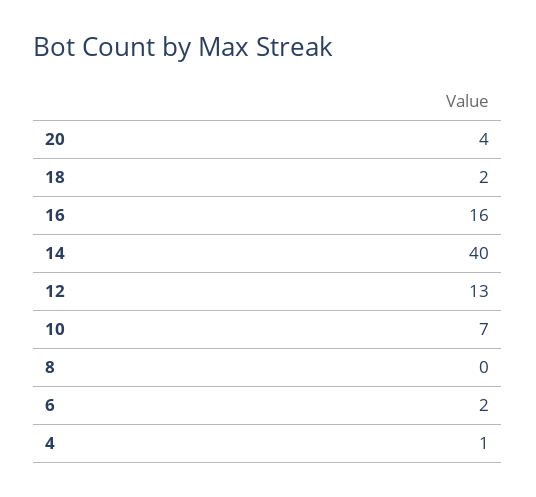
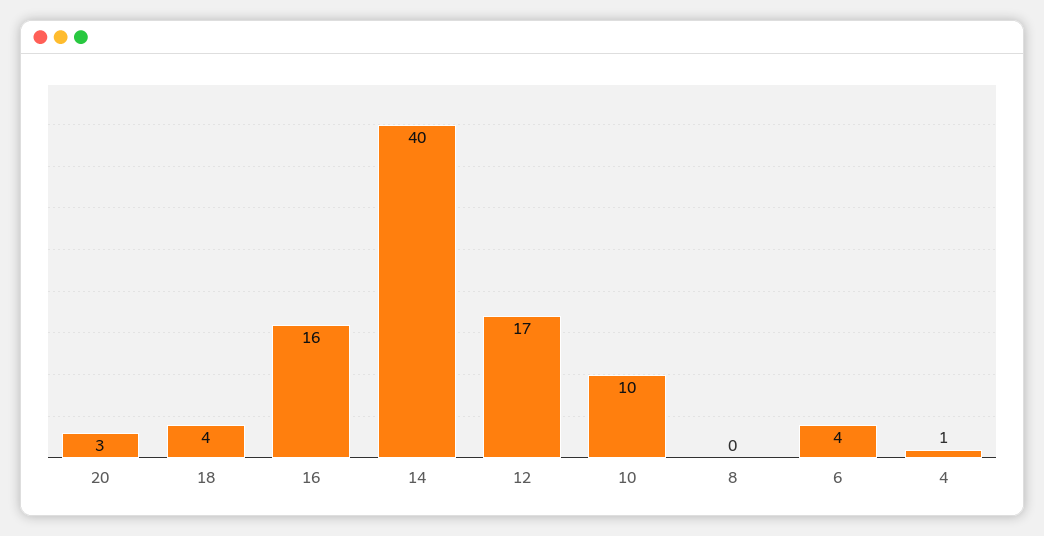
20: 4 -> 3
18: 2 -> 4
12: 13 -> 17
10: 7 -> 10
6: 2 -> 4

